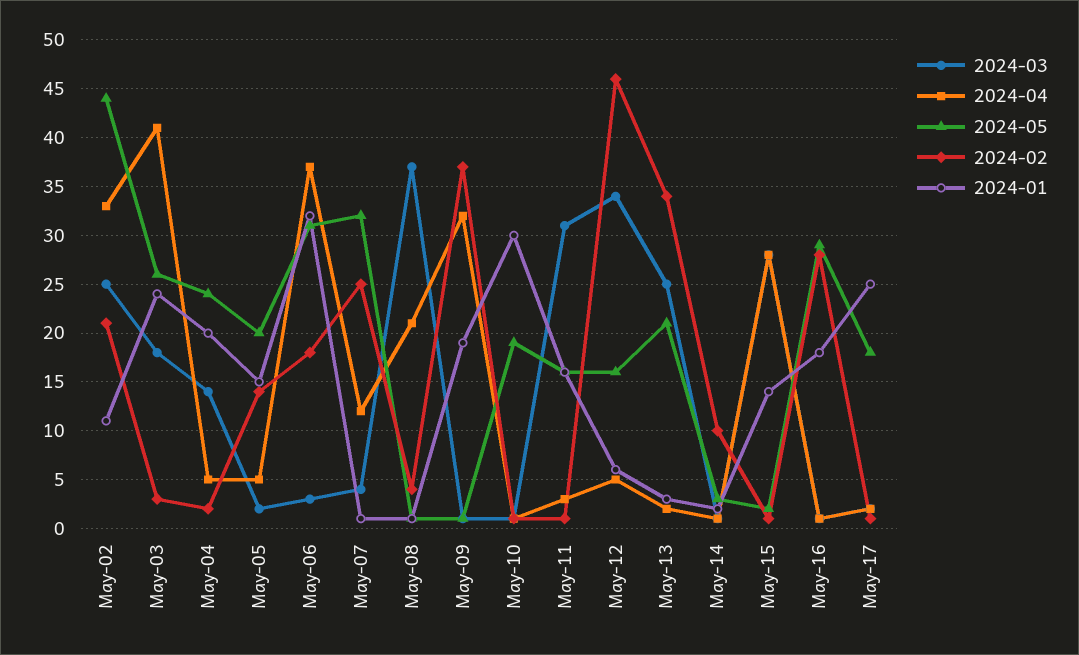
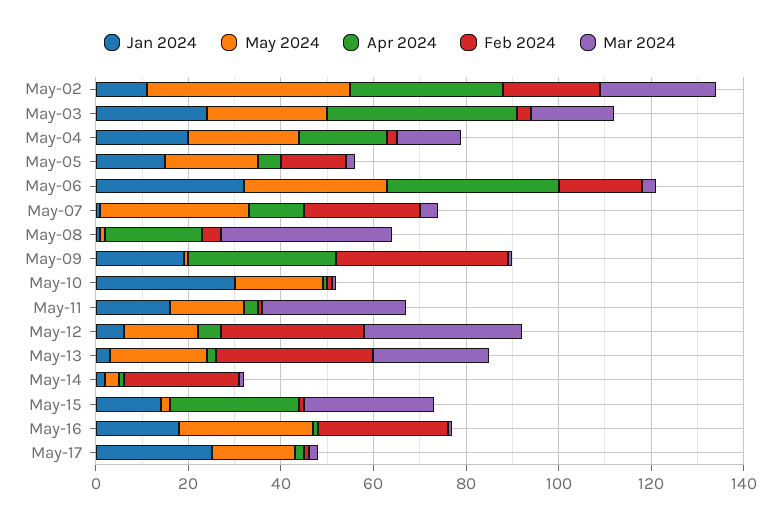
2024-04, May-04: 5 -> 20
2024-02, May-12: 46 -> 30
2024-02, May-14: 10 -> 25

